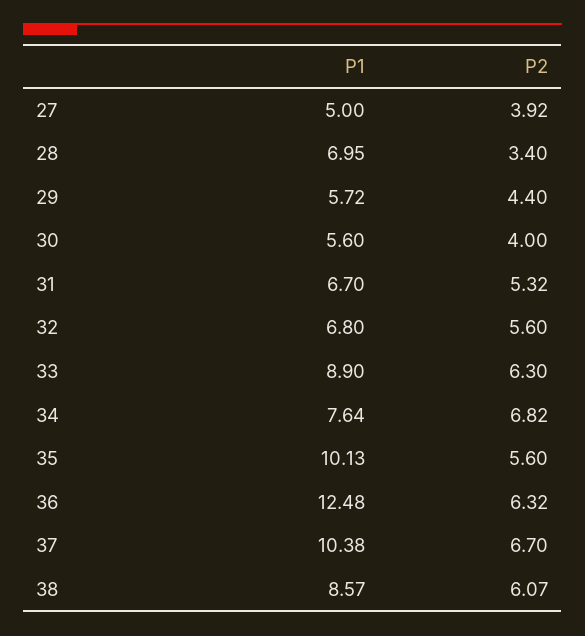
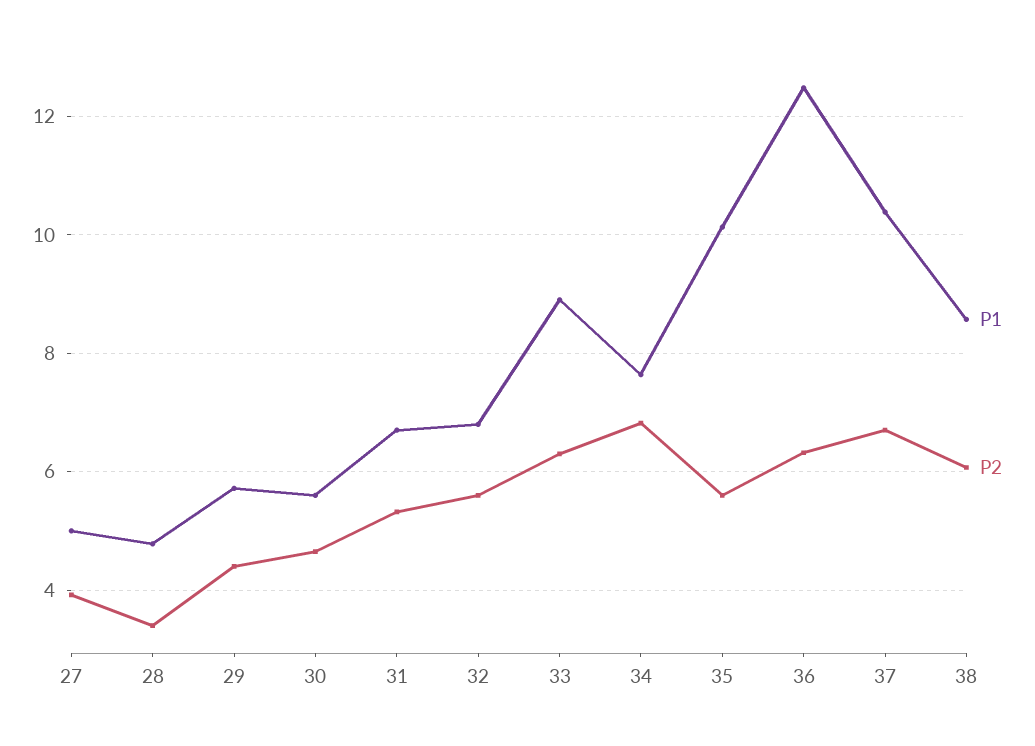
P1, 28: 6.95 -> 4.8
P2, 30: 4 -> 4.6

